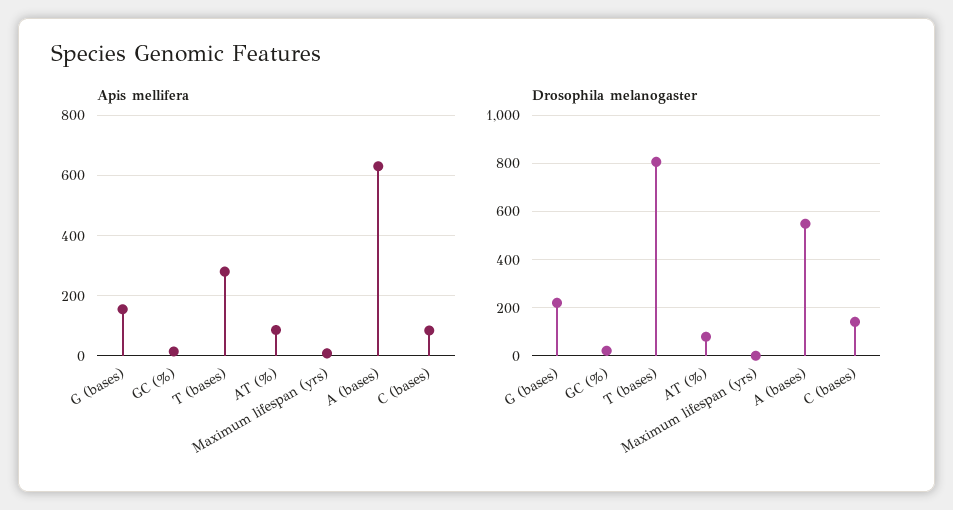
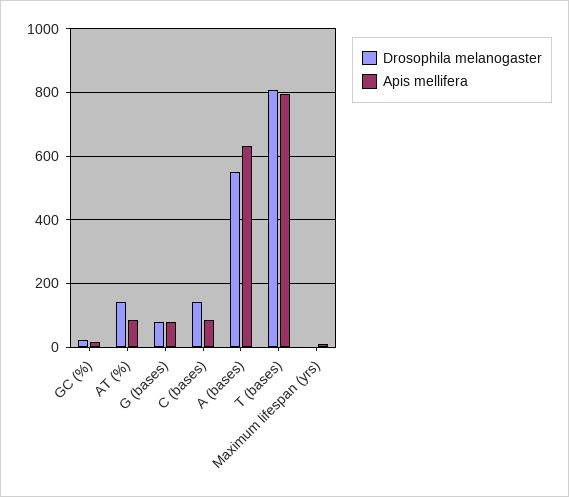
Apis mellifera, G (bases): 160 -> 80
Apis mellifera, T (bases): 280 -> 800
Drosophila melanogaster, G (bases): 225 -> 80
Drosophila melanogaster, AT (%): 75 -> 140

